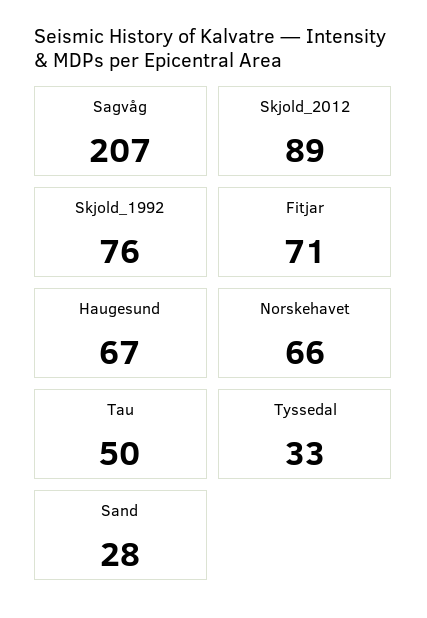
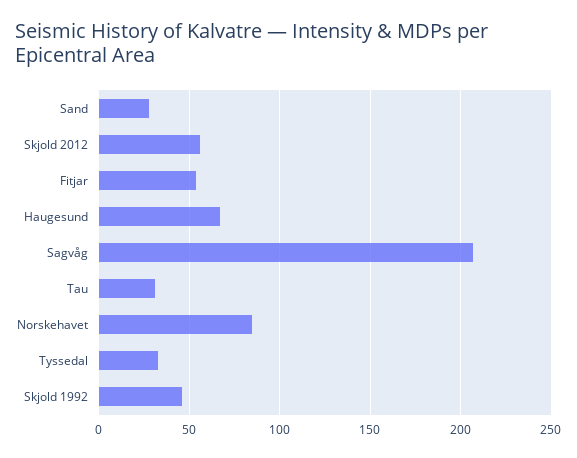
Skjold_2012: 89 -> 55
Skjold_1992: 76 -> 45
Fitjar: 71 -> 55
Norskehavet: 66 -> 85
Tau: 50 -> 30

